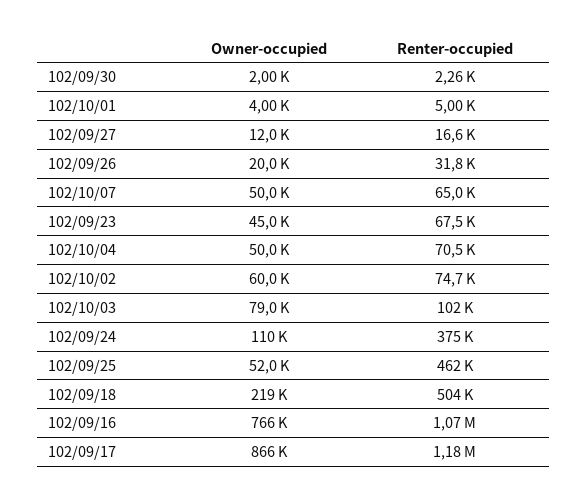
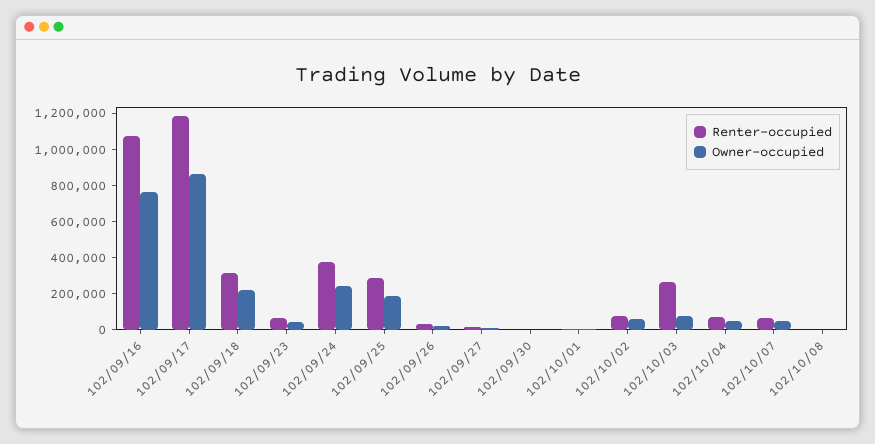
Renter-occupied, 102/10/03: 102000 -> 250000
Owner-occupied, 102/09/24: 110000 -> 250000
Owner-occupied, 102/09/25: 52000 -> 200000
Renter-occupied, 102/09/25: 462000 -> 300000
Renter-occupied, 102/09/18: 504000 -> 300000
Renter-occupied, 102/10/08: none -> 0
Owner-occupied, 102/10/08: none -> 0

